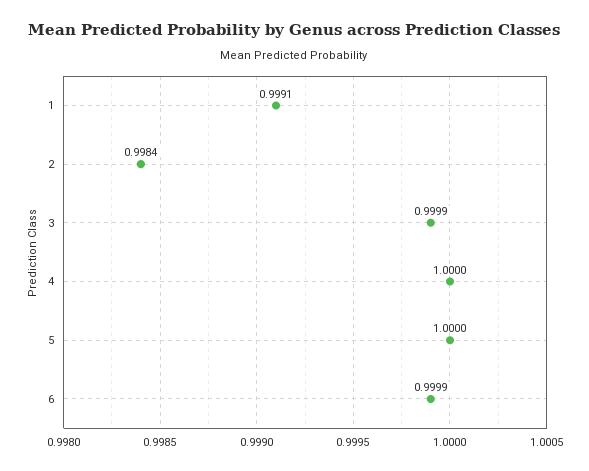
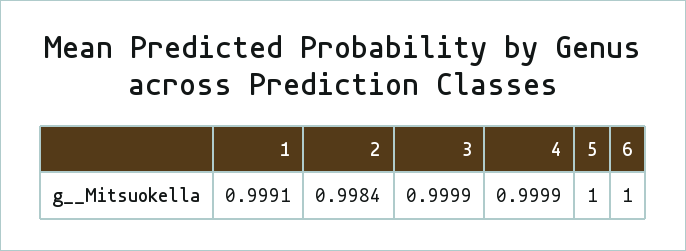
4: 1 -> 0.9999
6: 0.9999 -> 1

